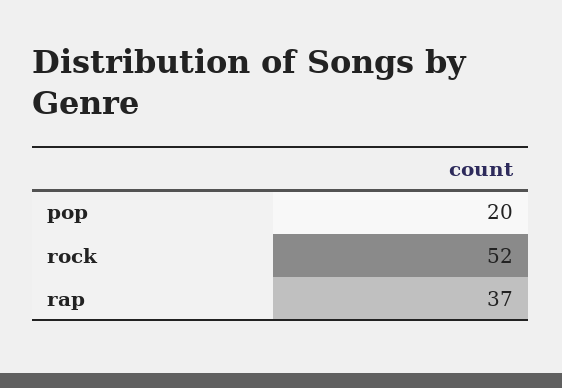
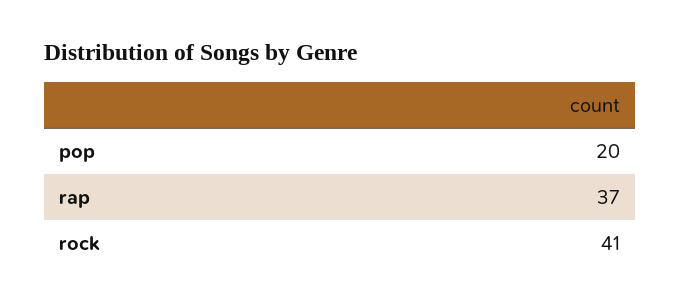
rock: 52 -> 41

